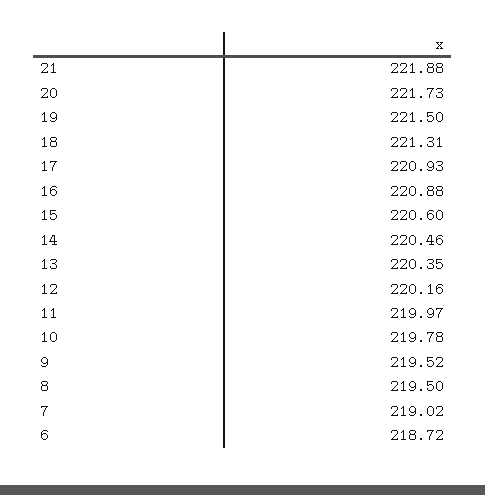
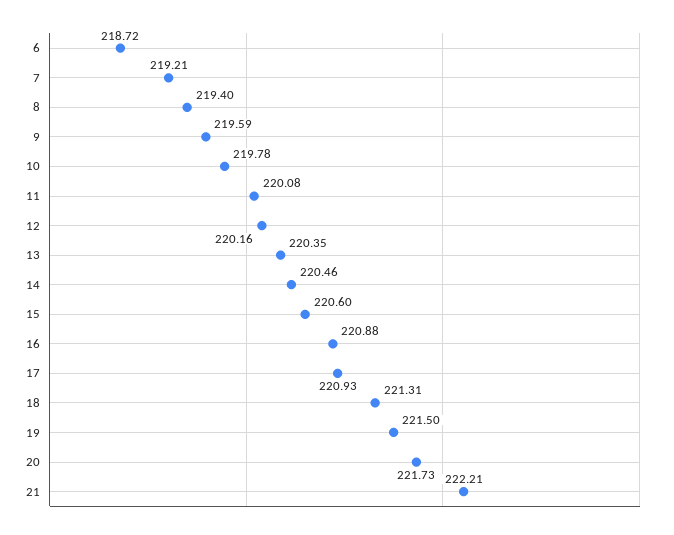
21: 221.88 -> 222.21
11: 219.97 -> 220.08
9: 219.52 -> 219.59
8: 219.5 -> 219.4
7: 219.02 -> 219.21

